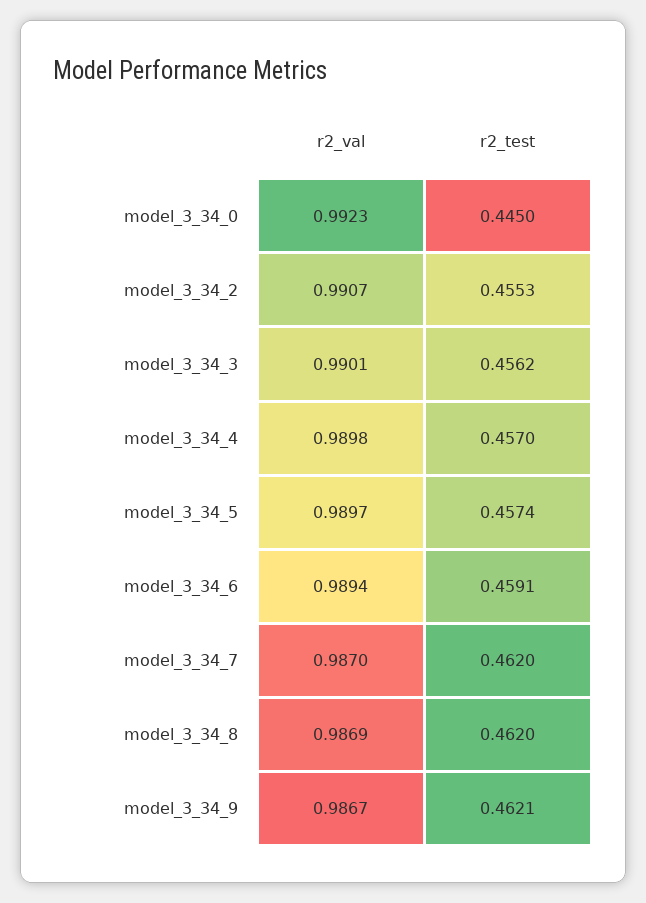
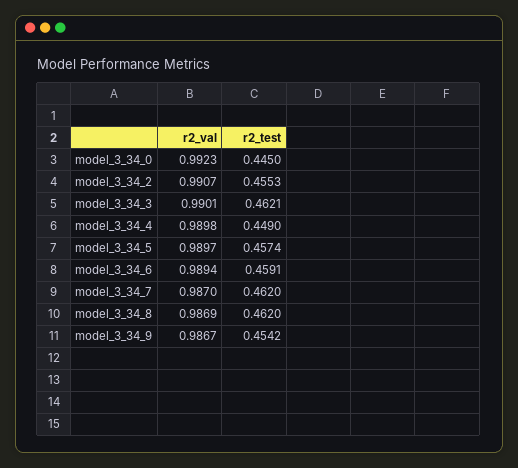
r2_test, model_3_34_3: 0.4562 -> 0.4621
r2_test, model_3_34_4: 0.457 -> 0.449
r2_test, model_3_34_9: 0.4621 -> 0.4542

